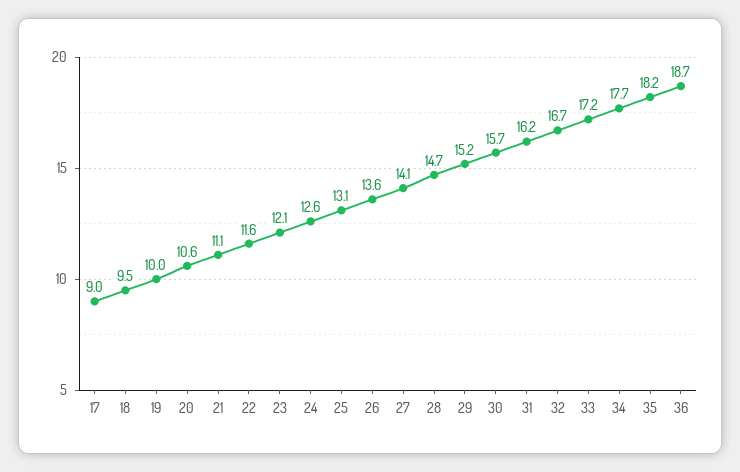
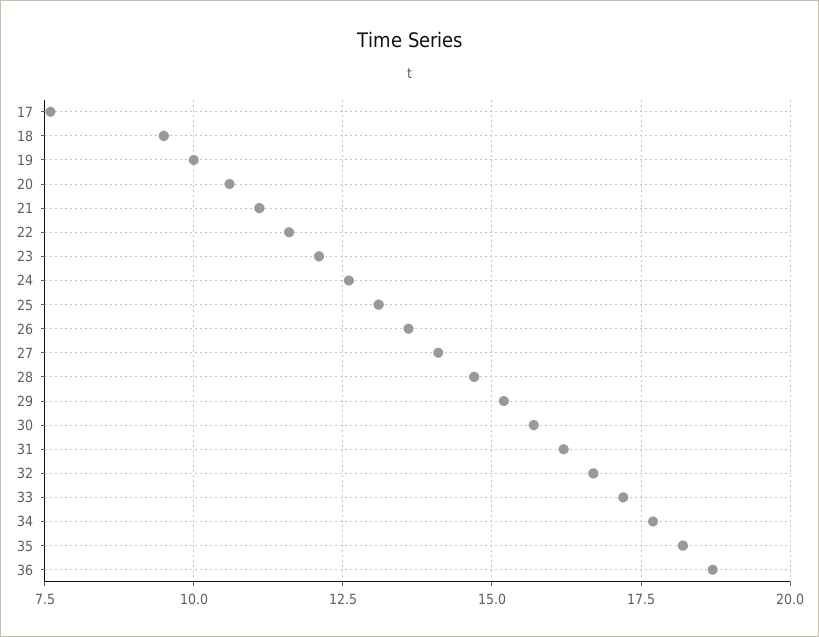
17: 9 -> 7.5

